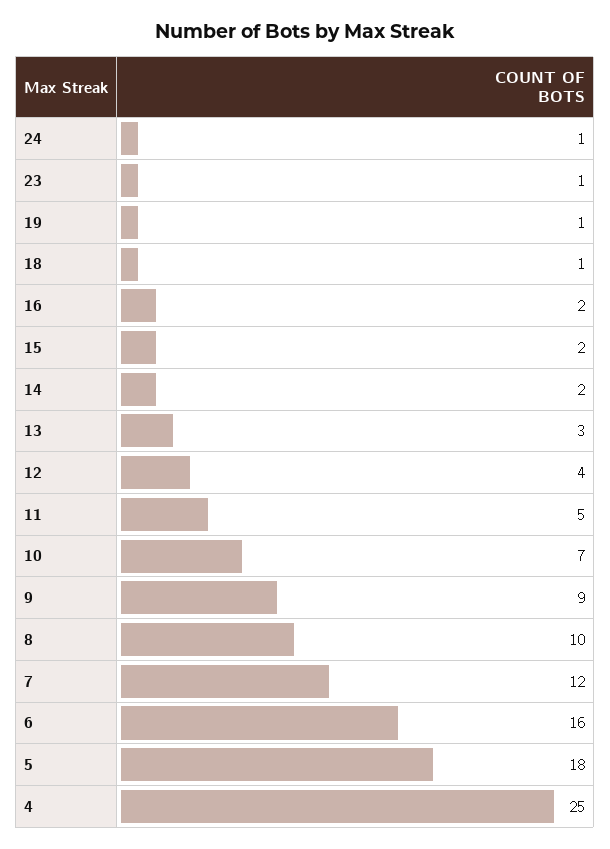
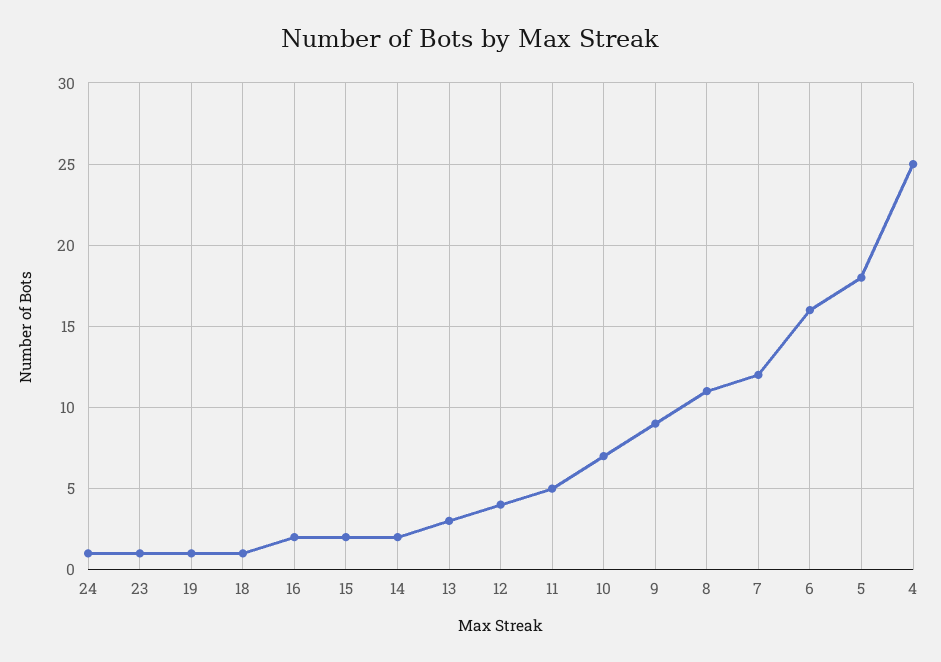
8: 10 -> 11

